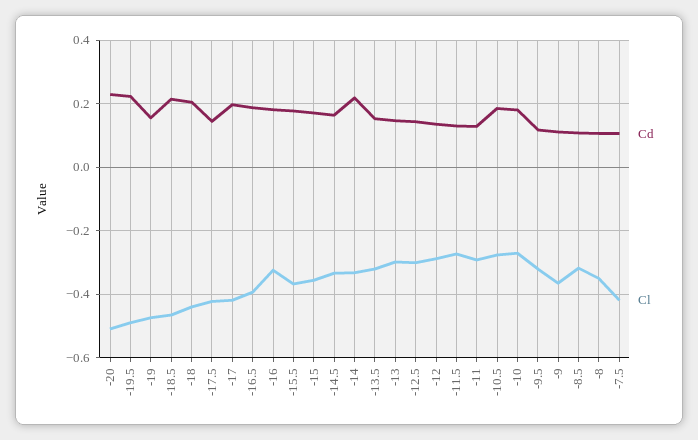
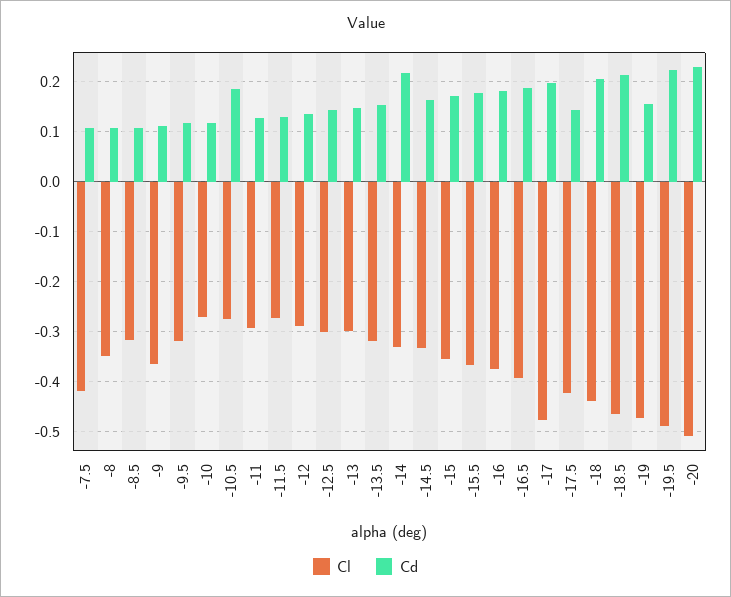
Cl, -17: -0.42 -> -0.48
Cl, -16: -0.32 -> -0.38
Cd, -10: 0.18 -> 0.12

